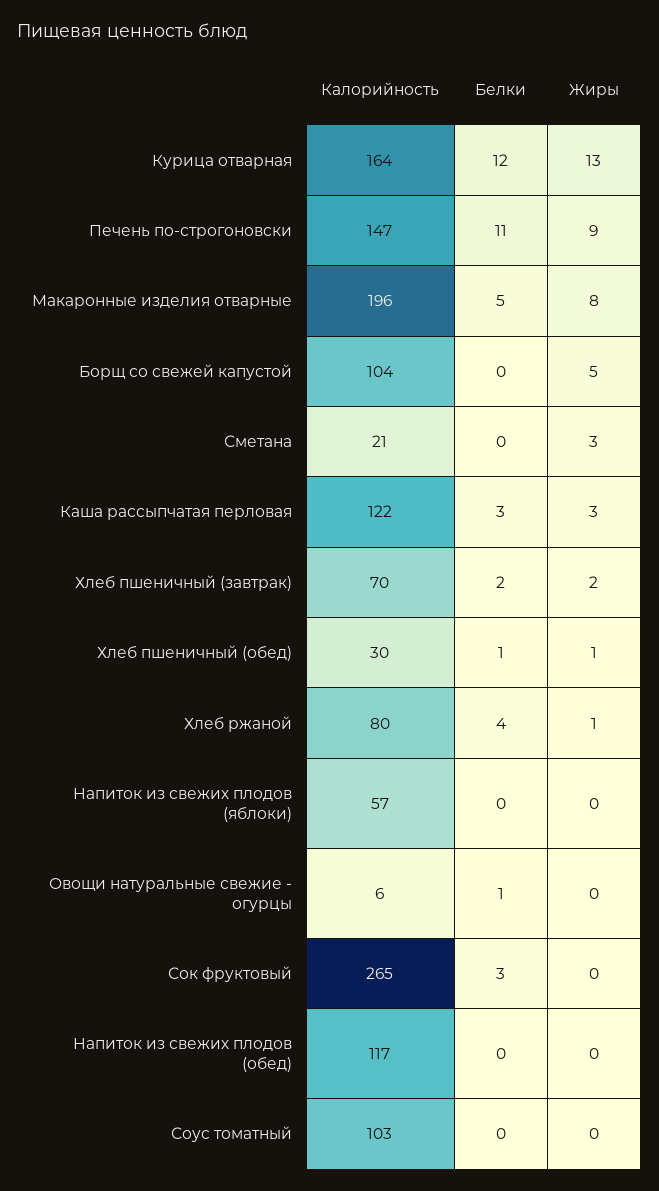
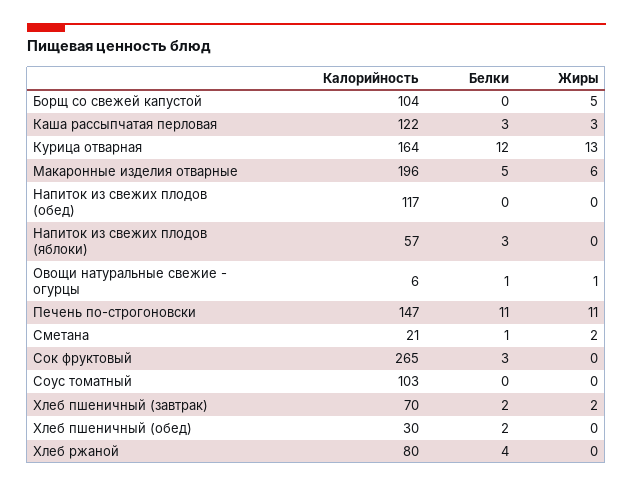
Жиры, Печень по-строгоновски: 9 -> 11
Жиры, Макаронные изделия отварные: 8 -> 6
Белки, Сметана: 0 -> 1
Жиры, Сметана: 3 -> 2
Белки, Хлеб пшеничный (обед): 1 -> 2
Жиры, Хлеб пшеничный (обед): 1 -> 0
Жиры, Хлеб ржаной: 1 -> 0
Белки, Напиток из свежих плодов (яблоки): 0 -> 3
Жиры, Овощи натуральные свежие - огурцы: 0 -> 1

